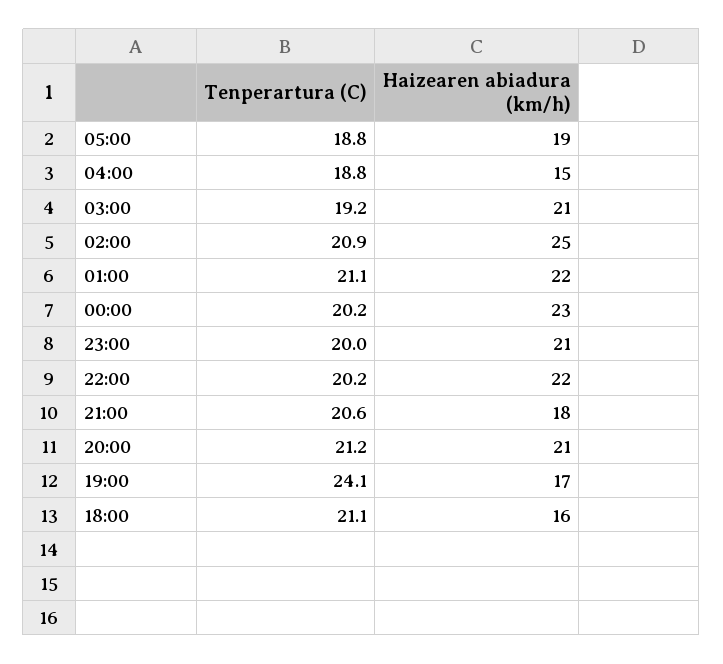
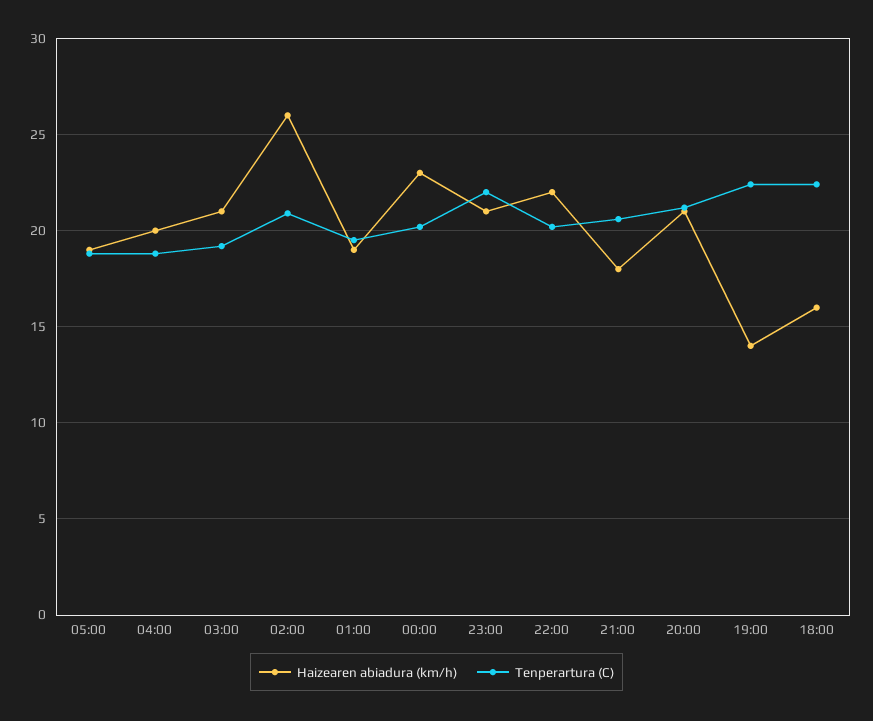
Haizearen abiadura (km/h), 04:00: 15 -> 20
Haizearen abiadura (km/h), 02:00: 25 -> 26
Tenperartura (C), 01:00: 21.1 -> 19.5
Haizearen abiadura (km/h), 01:00: 22 -> 19
Tenperartura (C), 23:00: 20 -> 22
Tenperartura (C), 19:00: 24.1 -> 22.5
Haizearen abiadura (km/h), 19:00: 17 -> 14
Tenperartura (C), 18:00: 21.1 -> 22.5

